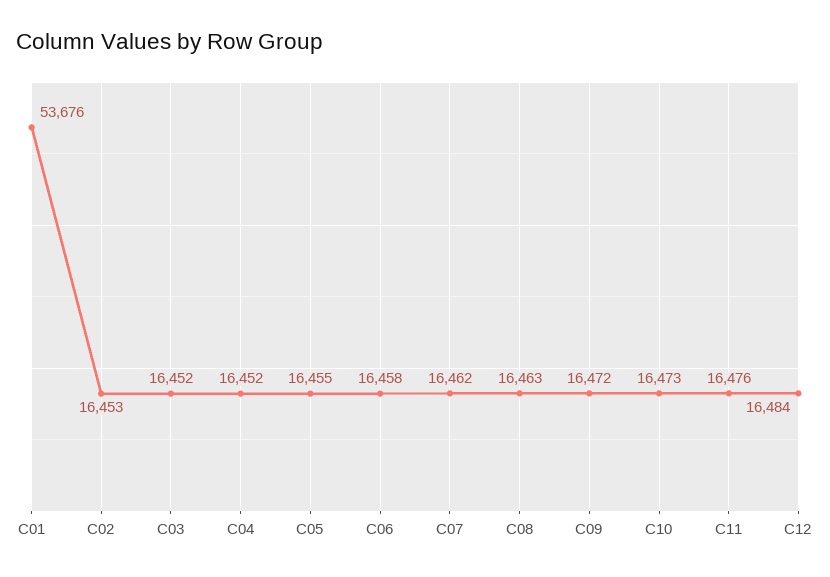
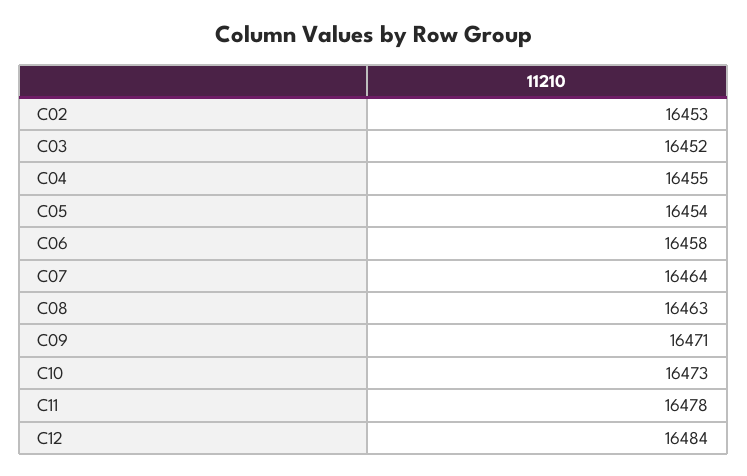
C01: 53676 -> none
C04: 16452 -> 16455
C05: 16455 -> 16454
C07: 16462 -> 16464
C09: 16472 -> 16471
C11: 16476 -> 16478

